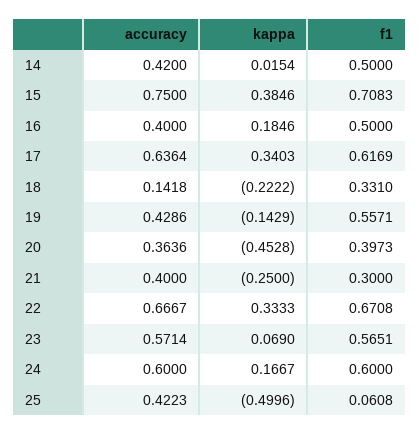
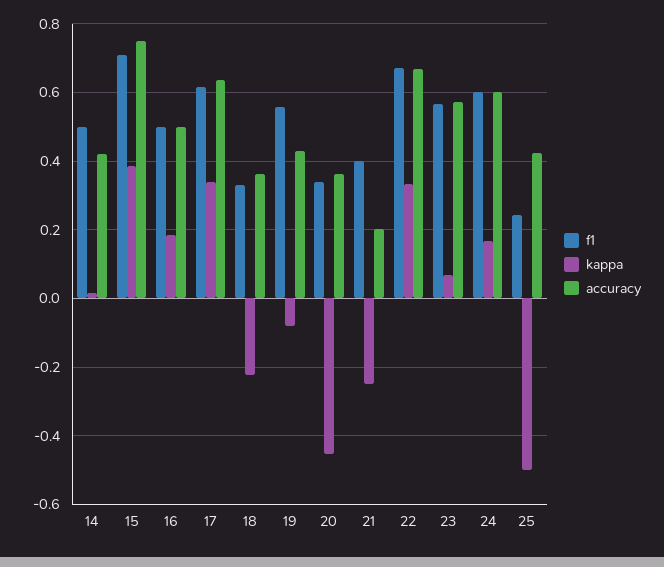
accuracy, 16: 0.4 -> 0.5
accuracy, 18: 0.1418 -> 0.36
kappa, 19: -0.1429 -> -0.08
f1, 20: 0.3973 -> 0.34
accuracy, 21: 0.4 -> 0.2
f1, 21: 0.3 -> 0.4
f1, 25: 0.0608 -> 0.24

